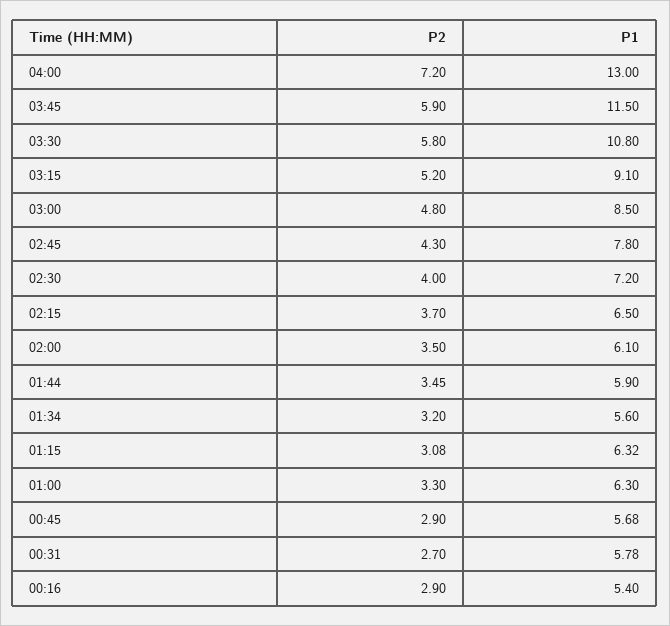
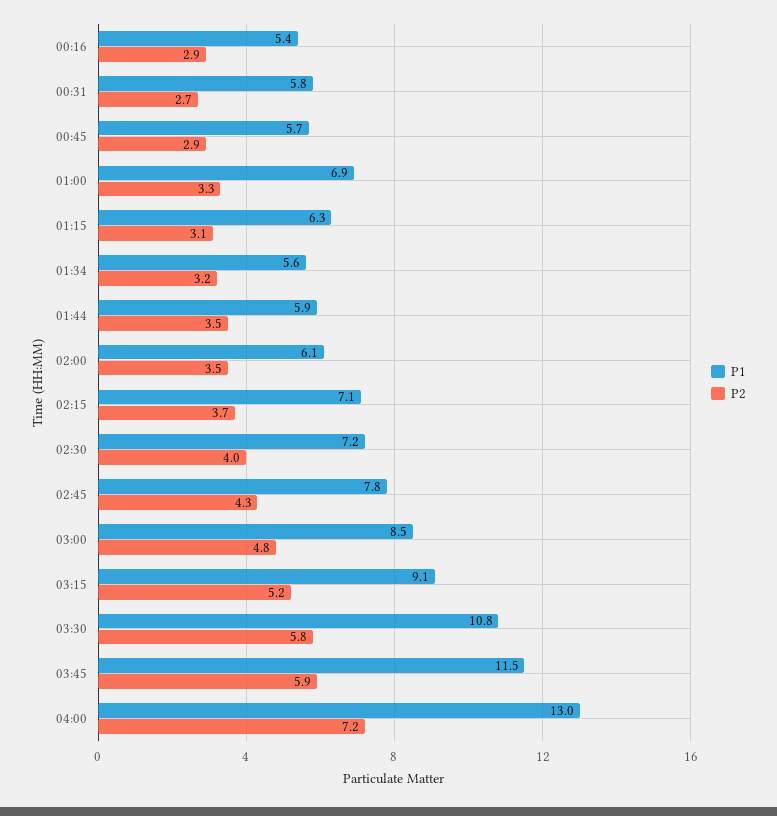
P1, 02:15: 6.5 -> 7.1
P1, 01:00: 6.3 -> 6.9

